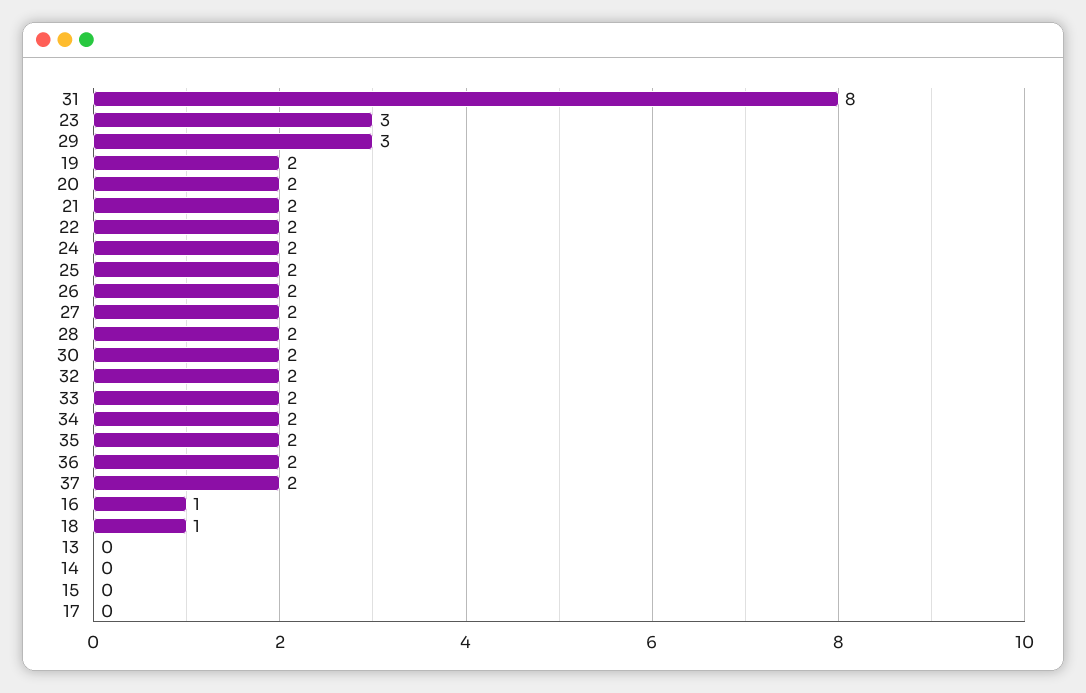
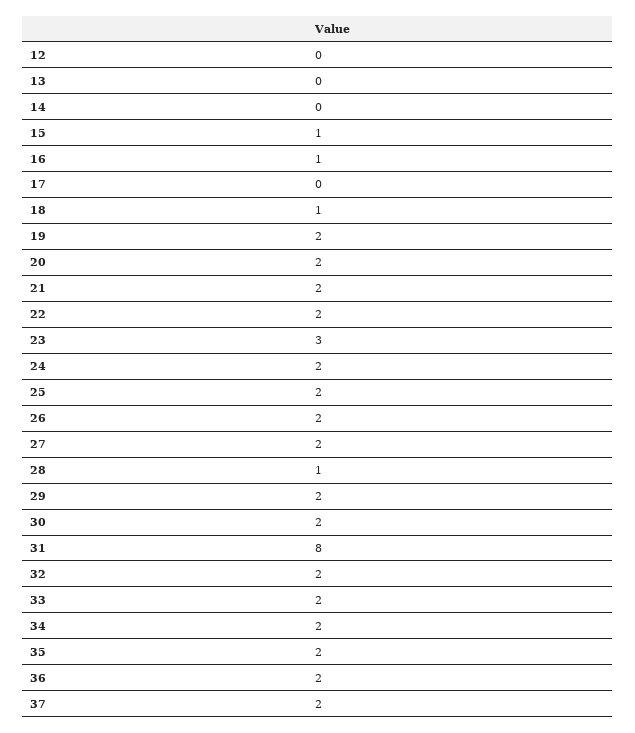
29: 3 -> 2
28: 2 -> 1
15: 0 -> 1
12: none -> 0

